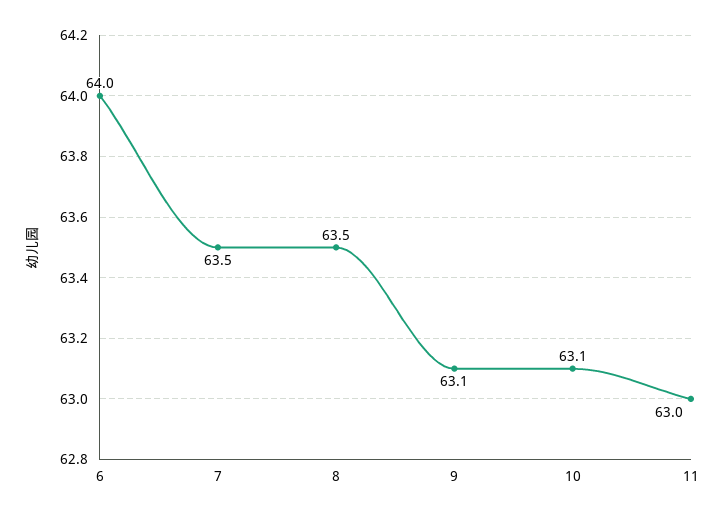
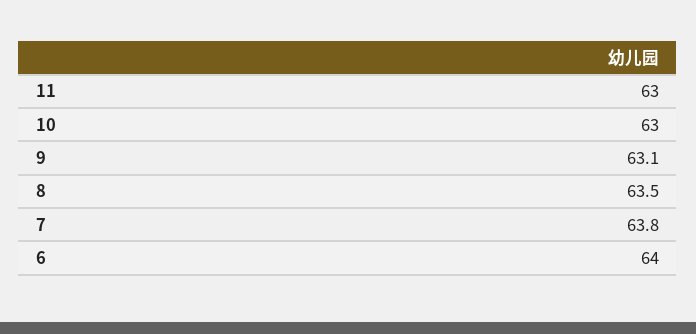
7: 63.5 -> 63.8
10: 63.1 -> 63

